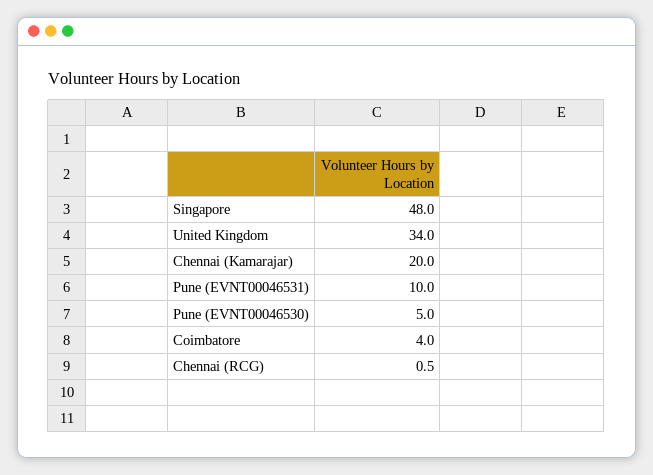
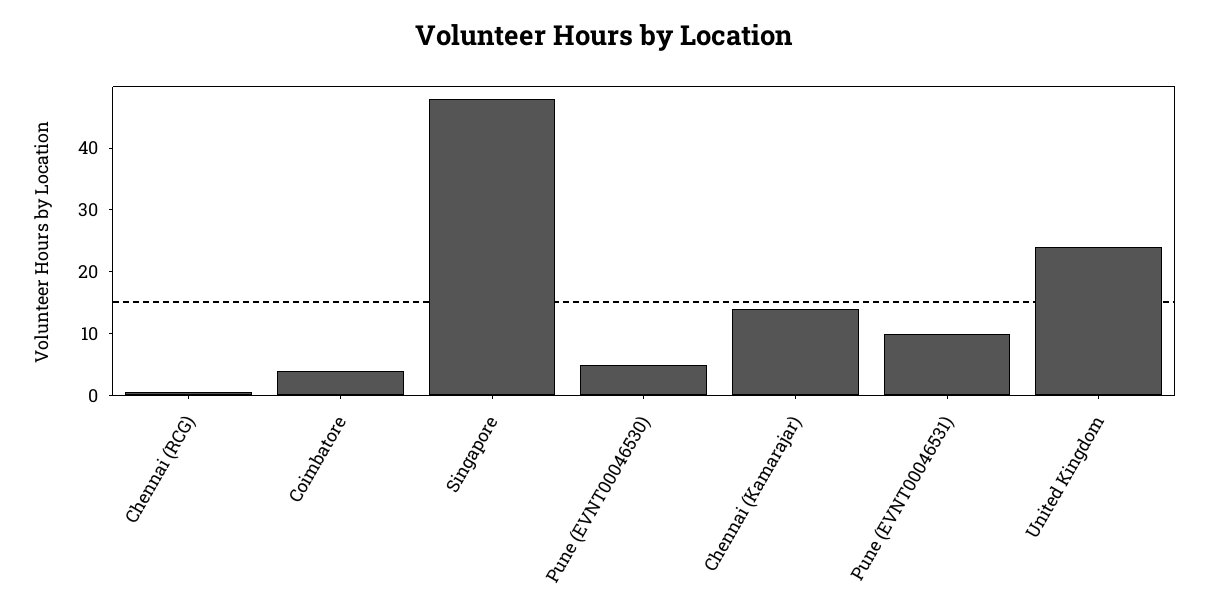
United Kingdom: 34 -> 24
Chennai (Kamarajar): 20 -> 14

